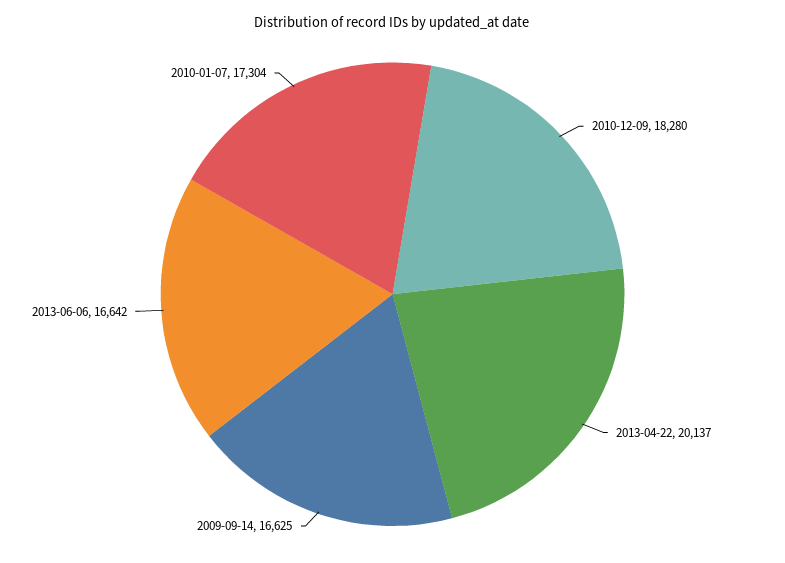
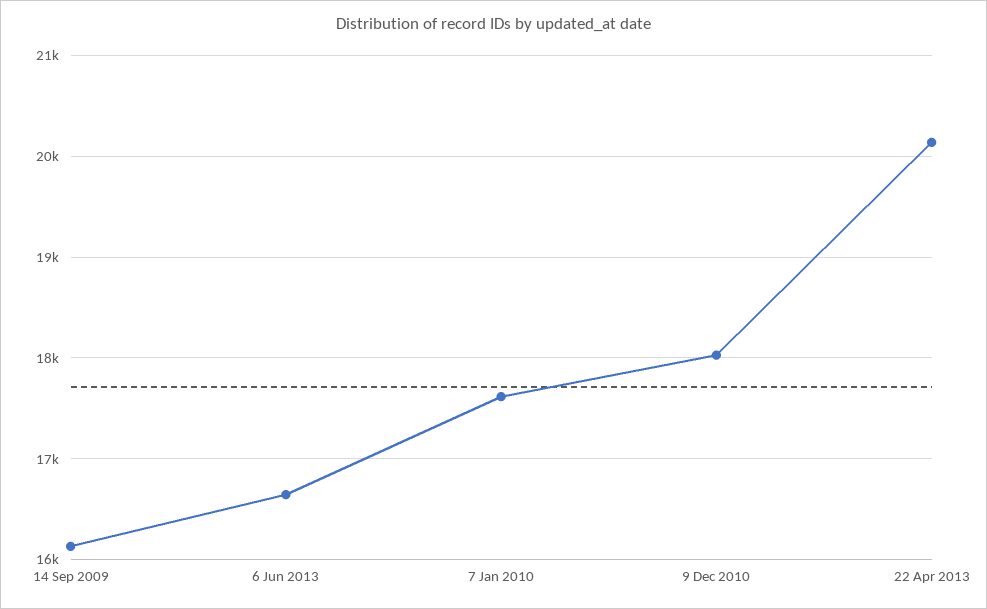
2010-12-09: 18280 -> 18000
2009-09-14: 16625 -> 16100
2010-01-07: 17304 -> 17600

